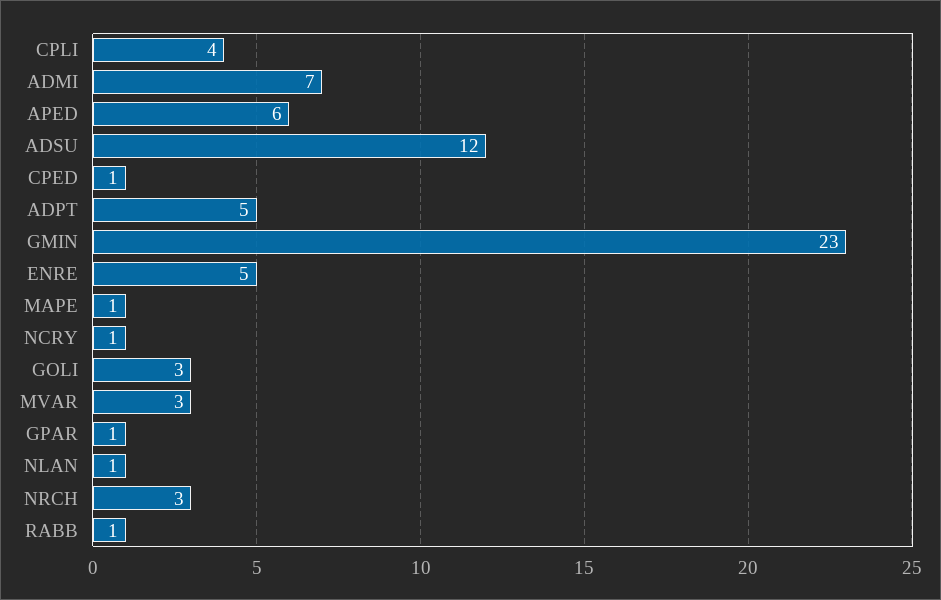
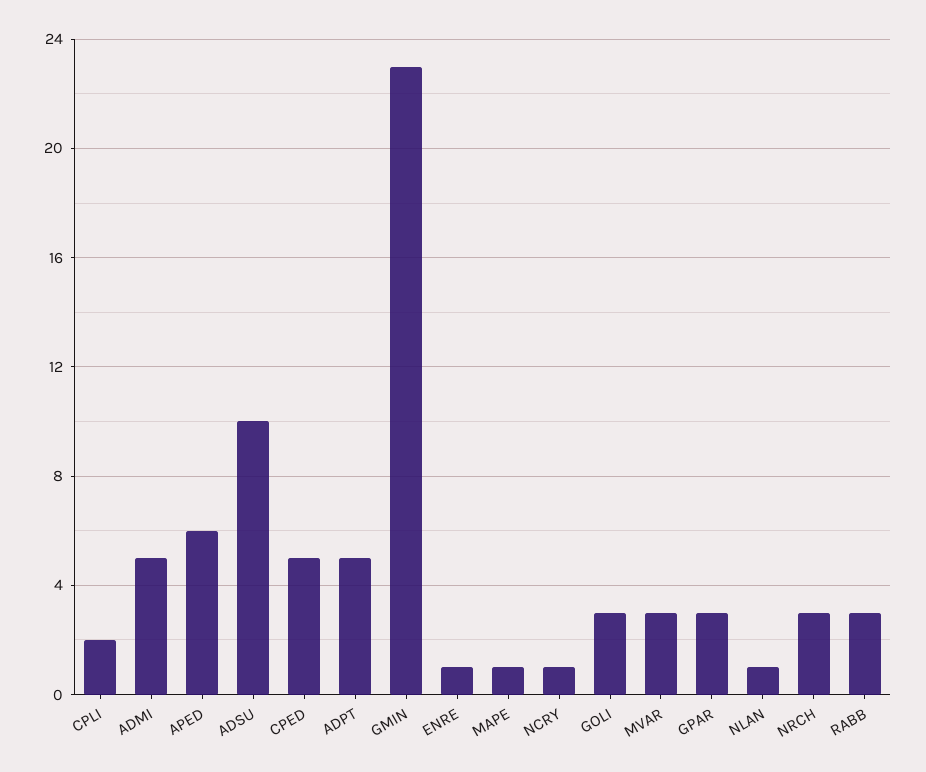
CPLI: 4 -> 2
ADMI: 7 -> 5
ADSU: 12 -> 10
CPED: 1 -> 5
ENRE: 5 -> 1
GPAR: 1 -> 3
RABB: 1 -> 3

